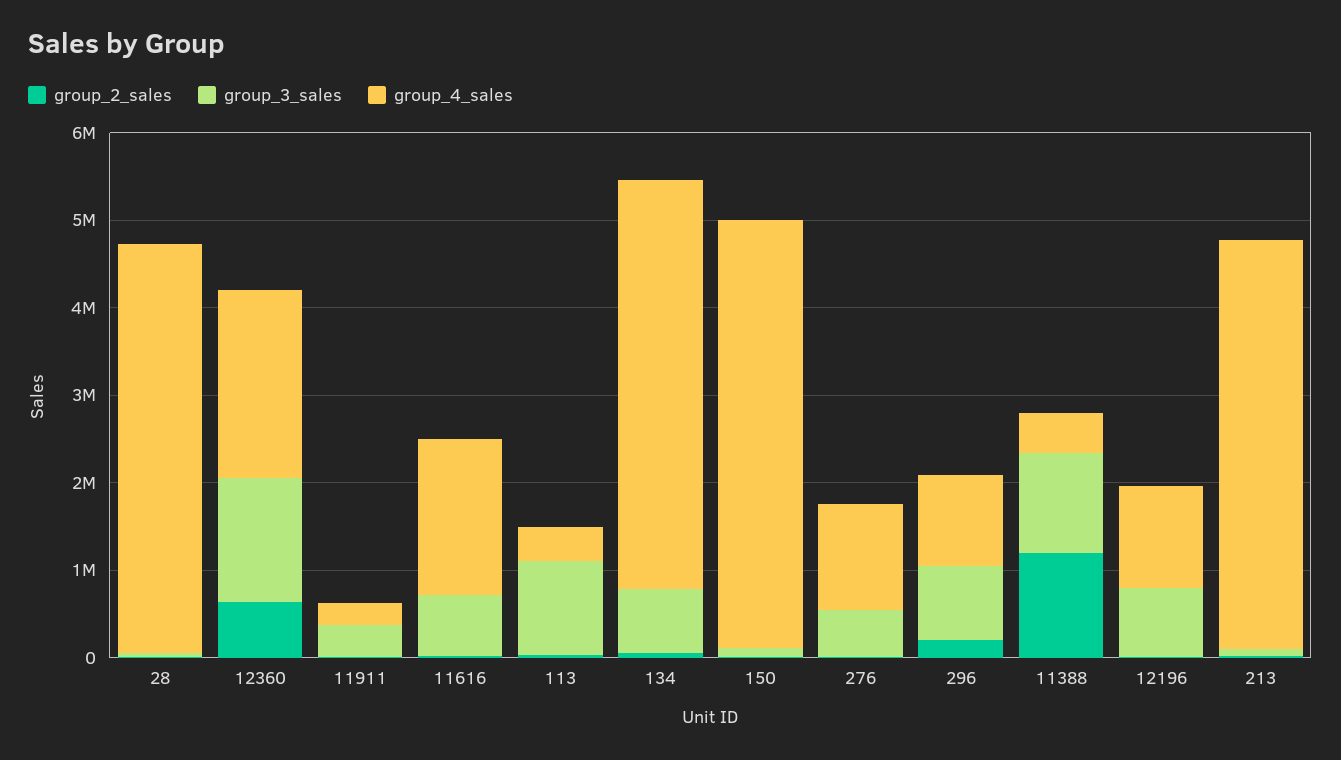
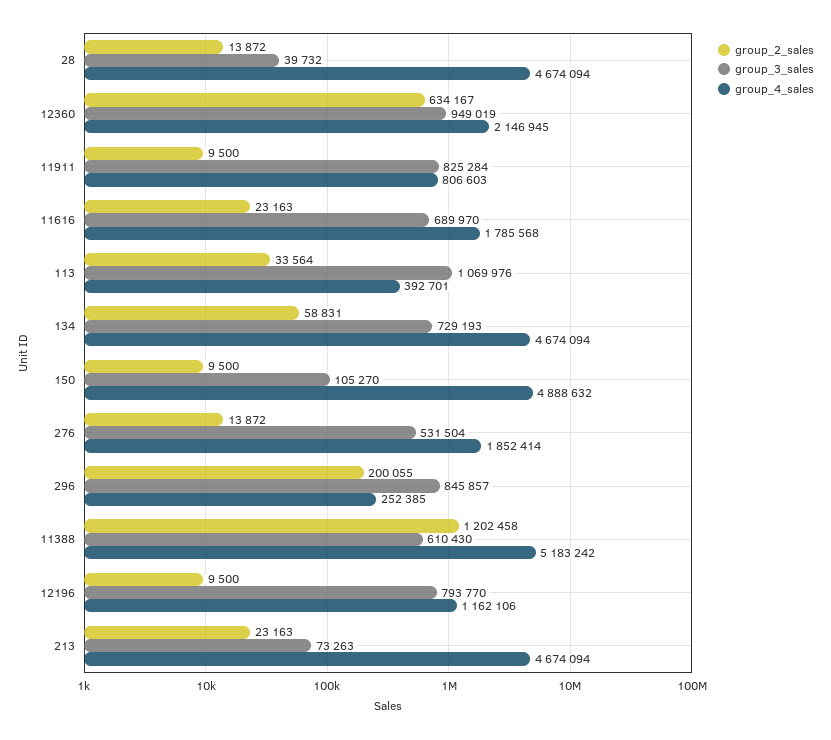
group_3_sales, 12360: 1400000 -> 949019
group_3_sales, 11911: 400000 -> 825284
group_4_sales, 11911: 200000 -> 806603
group_4_sales, 276: 1200000 -> 1852414
group_4_sales, 296: 1000000 -> 252385
group_3_sales, 11388: 1200000 -> 610430
group_4_sales, 11388: 400000 -> 5183242

